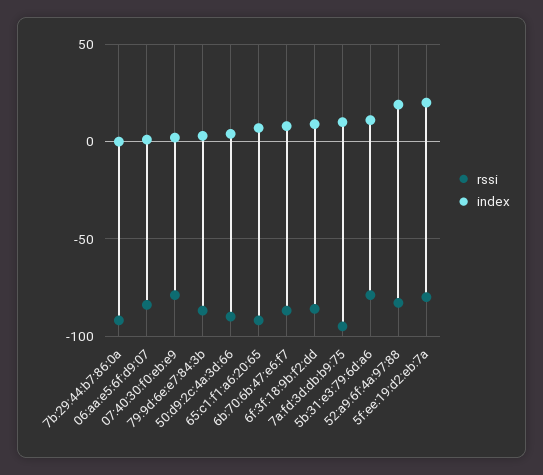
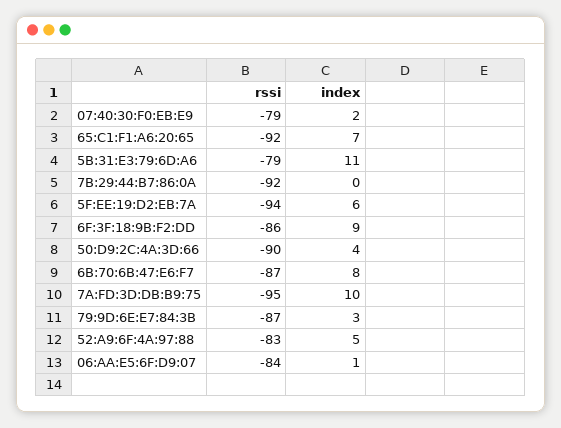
index, 52:a9:6f:4a:97:88: 20 -> 5
rssi, 5f:ee:19:d2:eb:7a: -80 -> -94
index, 5f:ee:19:d2:eb:7a: 20 -> 6

